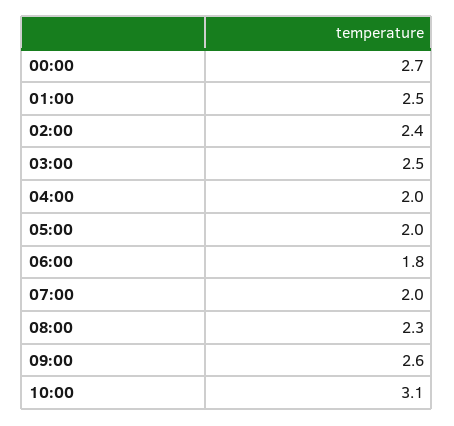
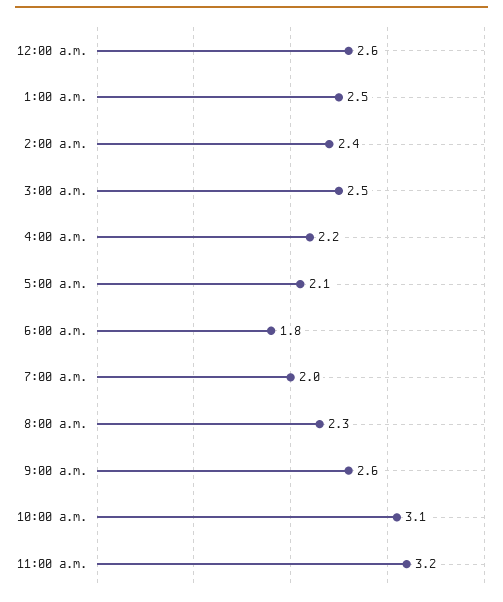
00:00: 2.7 -> 2.6
04:00: 2 -> 2.2
05:00: 2 -> 2.1
11:00 a.m.: none -> 3.2

